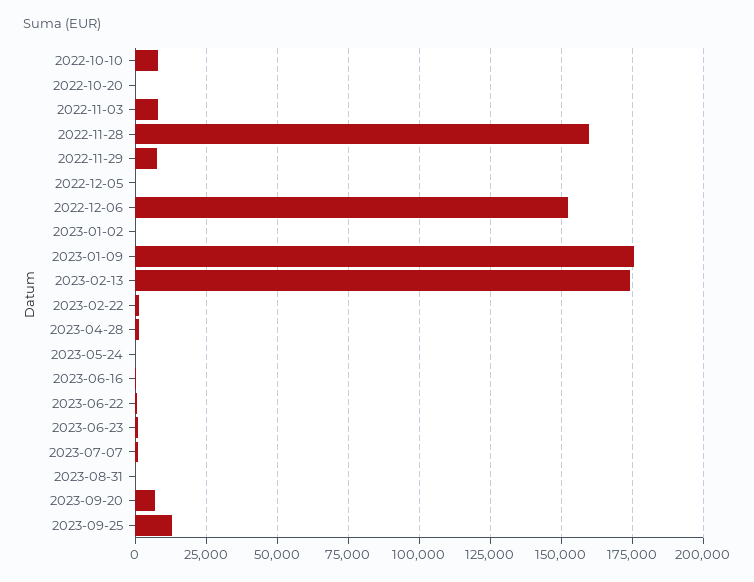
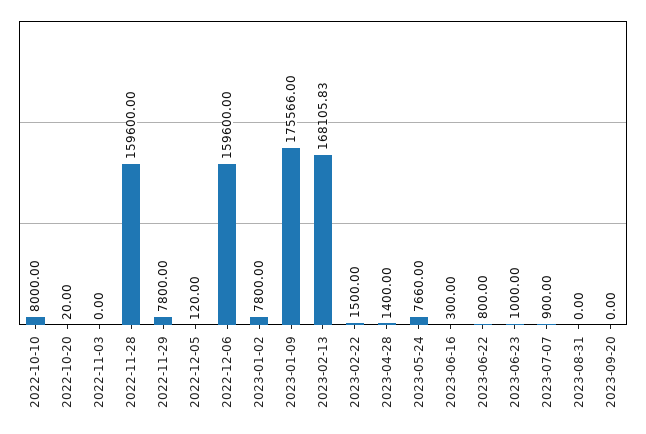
2022-11-03: 7500 -> 0
2022-12-06: 152500 -> 159600
2023-01-02: 0 -> 7800
2023-02-13: 175000 -> 168105.83
2023-05-24: 0 -> 7660
2023-09-20: 7500 -> 0
2023-09-25: 12500 -> none

